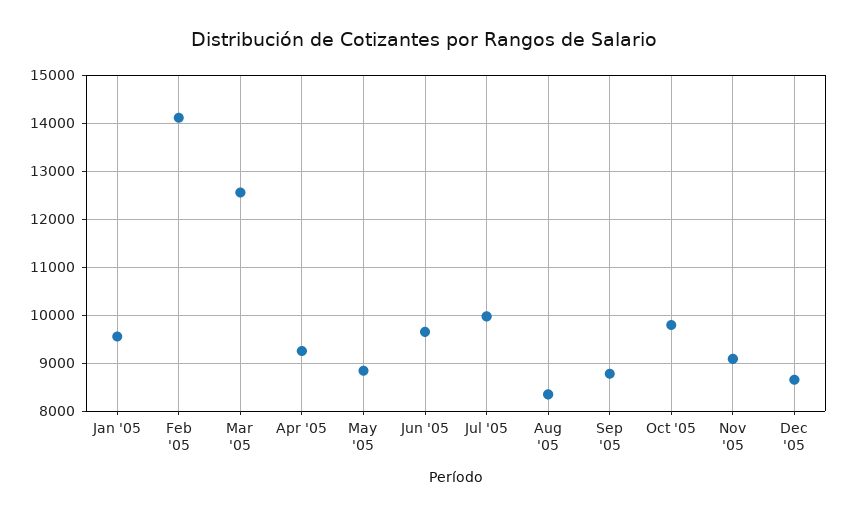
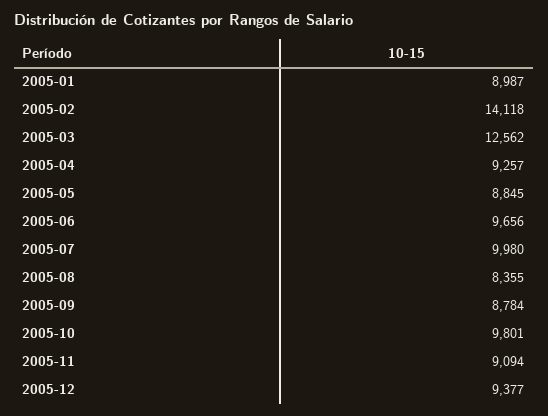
Jan '05: 9600 -> 8987
Dec '05: 8600 -> 9377

